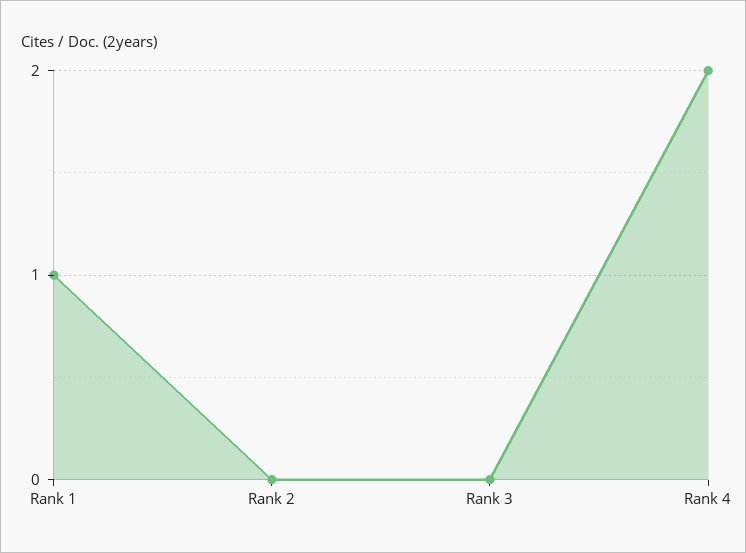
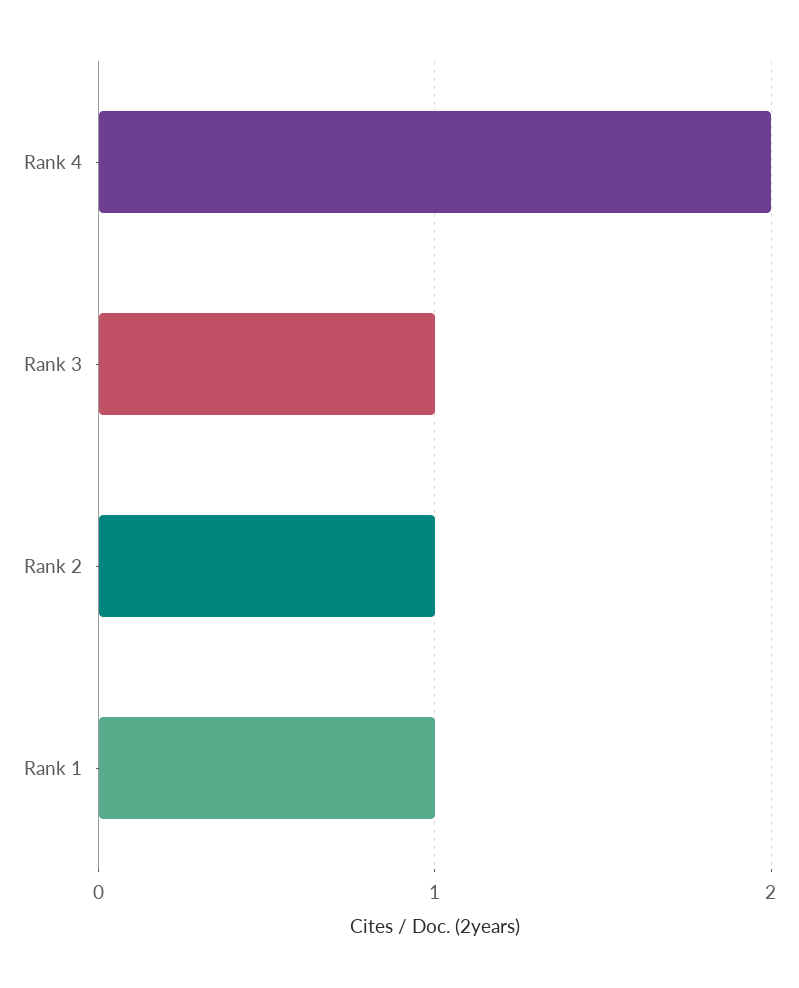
Rank 2: 0 -> 1
Rank 3: 0 -> 1

